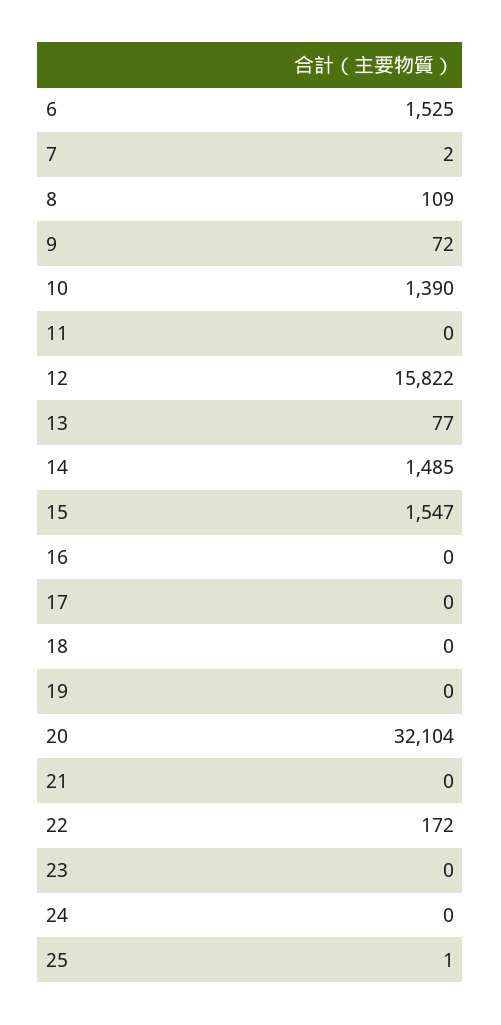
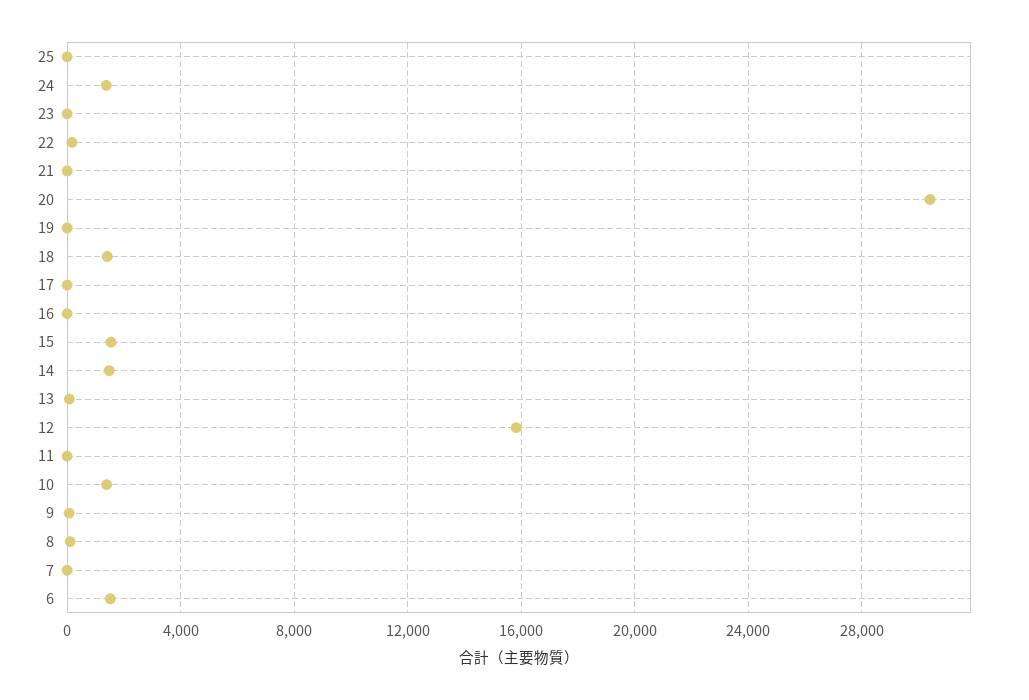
18: 0 -> 1500
20: 32104 -> 30500
24: 0 -> 1500

